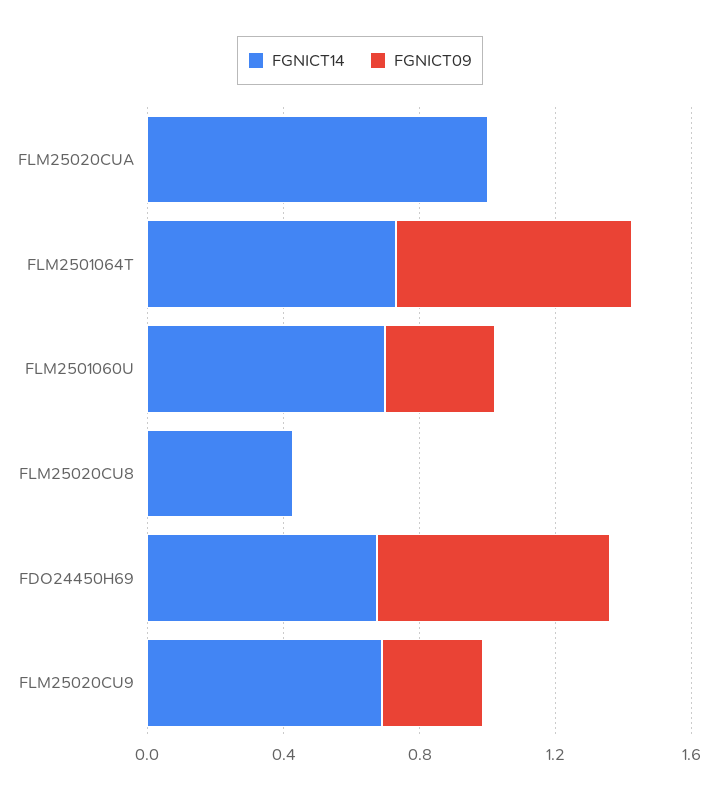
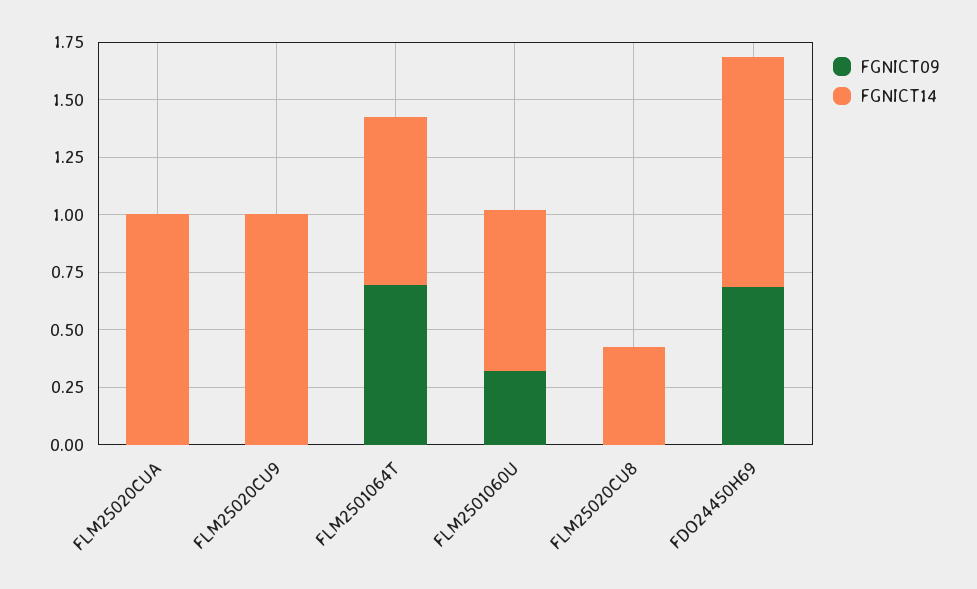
FGNICT14, FDO24450H69: 0.7 -> 1
FGNICT14, FLM25020CU9: 0.7 -> 1
FGNICT09, FLM25020CU9: 0.3 -> 0

